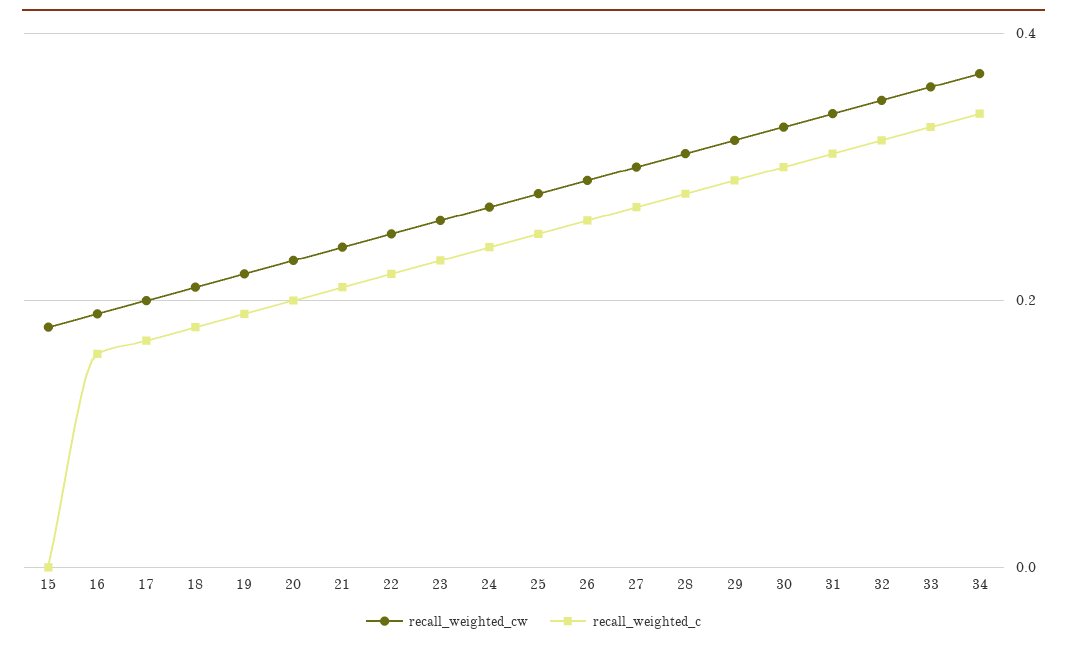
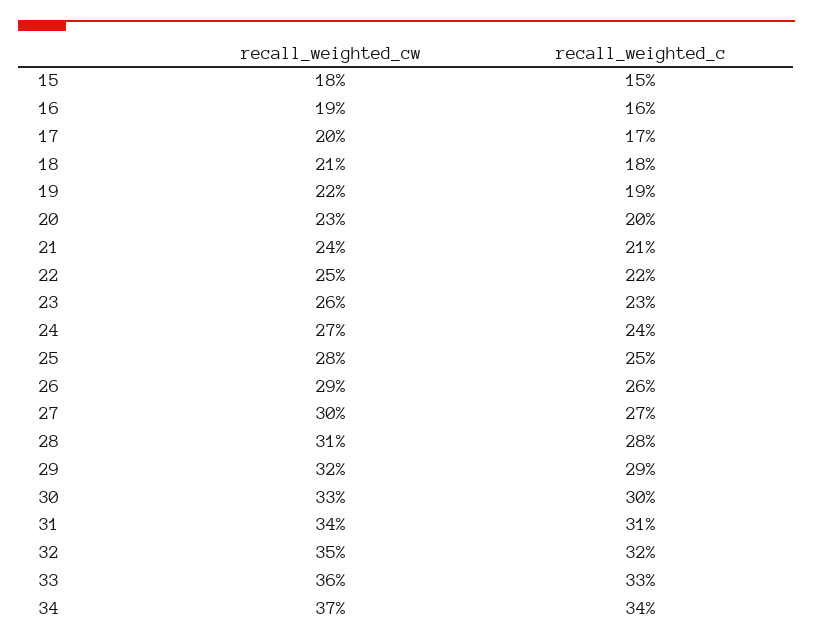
recall_weighted_c, 15: 0 -> 0.15

